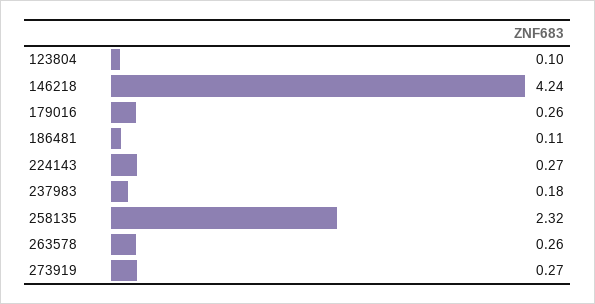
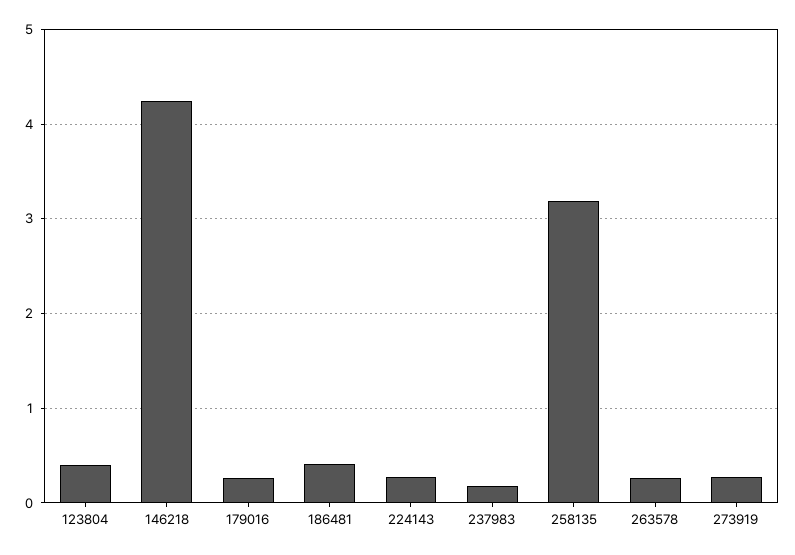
123804: 0.1 -> 0.4
186481: 0.11 -> 0.4
258135: 2.32 -> 3.2

